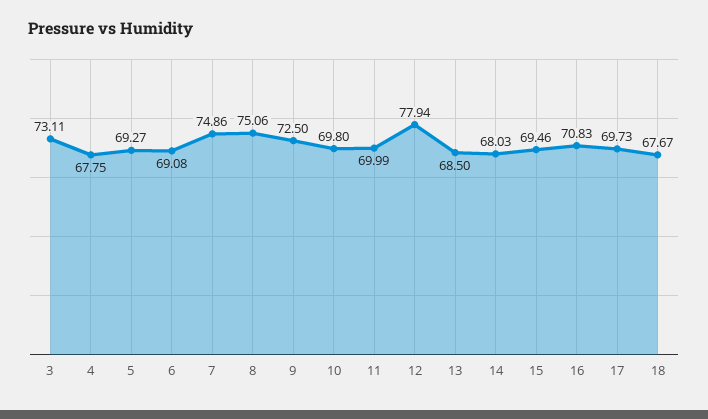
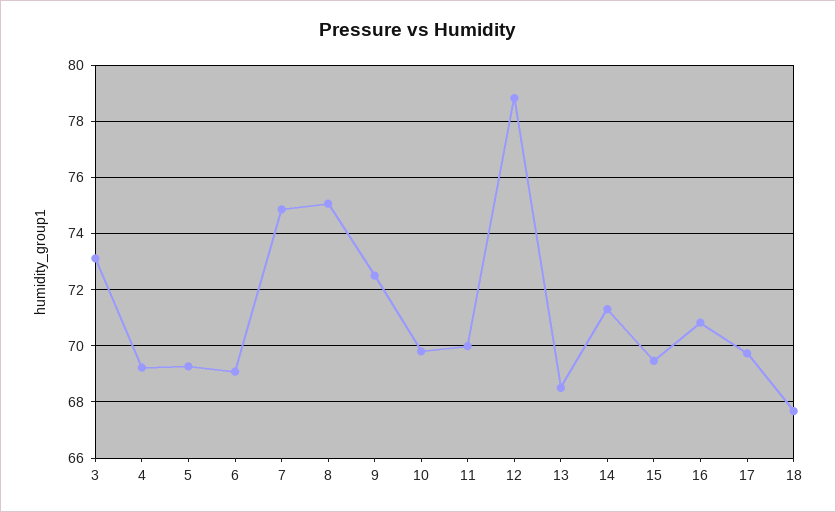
4: 67.75 -> 69.25
12: 77.94 -> 78.75
14: 68.03 -> 71.25

